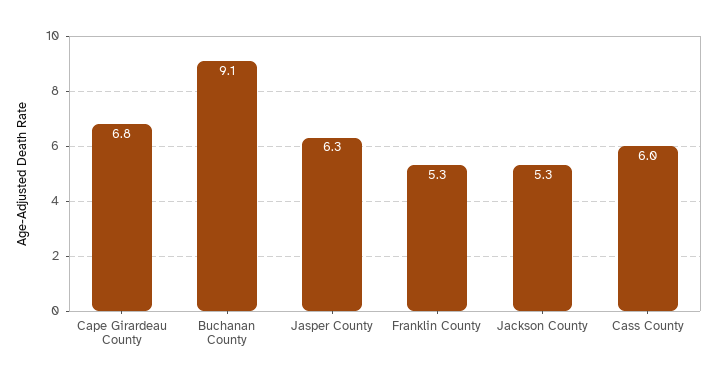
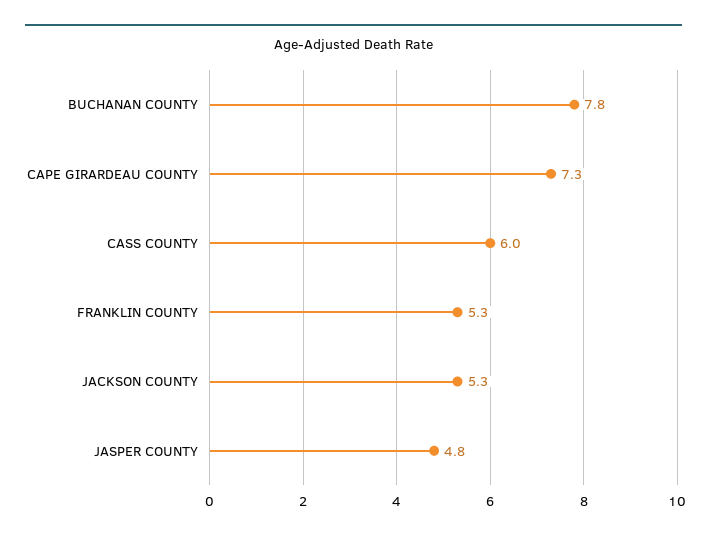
Cape Girardeau County: 6.8 -> 7.3
Buchanan County: 9.1 -> 7.8
Jasper County: 6.3 -> 4.8

